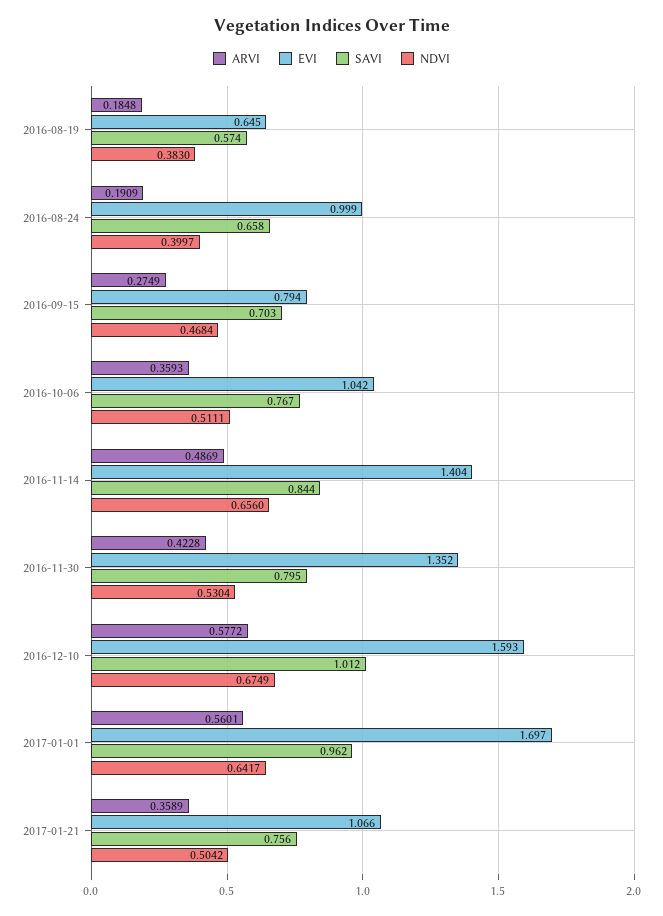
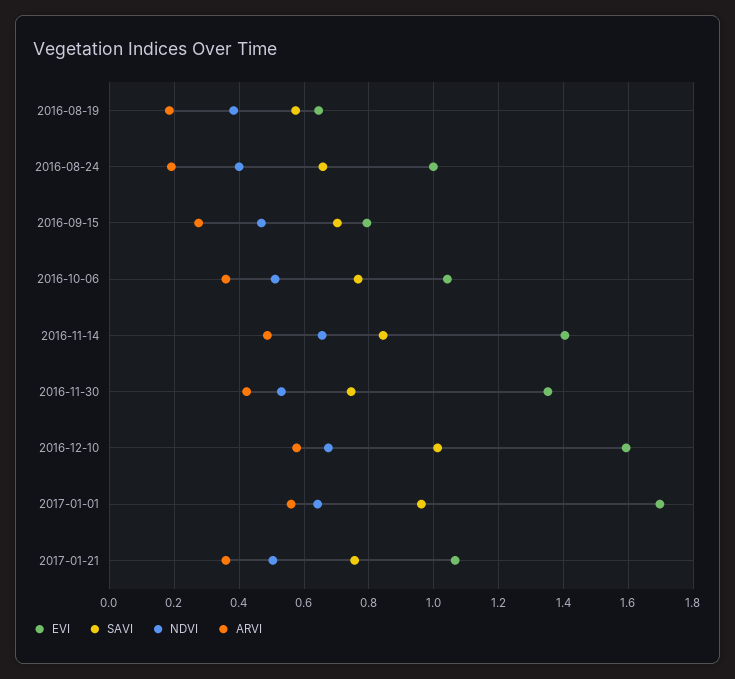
SAVI, 2016-11-30: 0.795 -> 0.74

